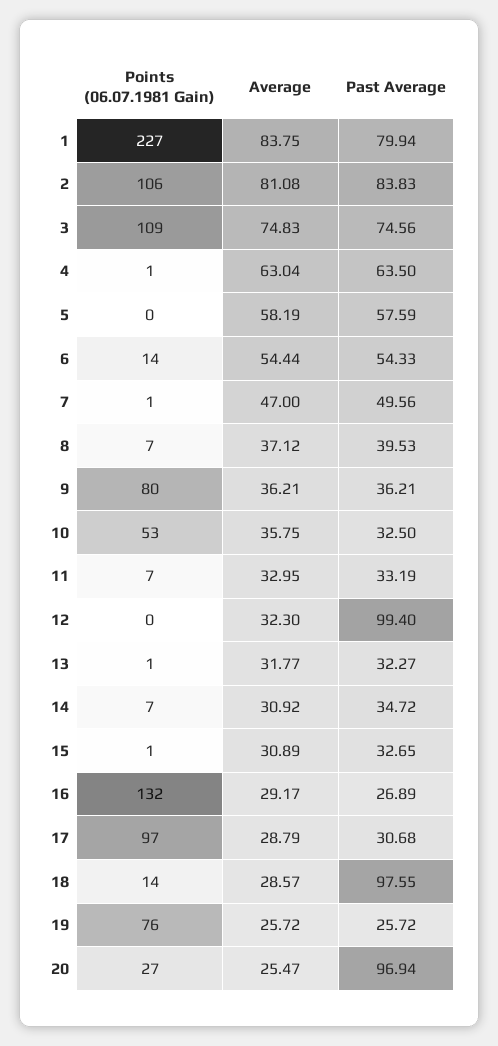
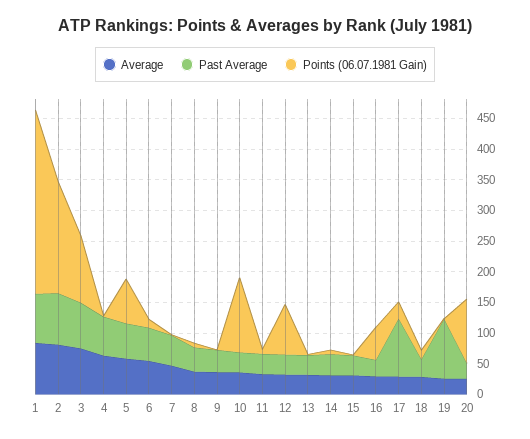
Points (06.07.1981 Gain), 1: 227 -> 300
Points (06.07.1981 Gain), 2: 106 -> 175
Points (06.07.1981 Gain), 5: 0 -> 75
Points (06.07.1981 Gain), 9: 80 -> 0
Points (06.07.1981 Gain), 10: 53 -> 125
Points (06.07.1981 Gain), 12: 0 -> 75
Past Average, 12: 99.4 -> 25
Points (06.07.1981 Gain), 16: 132 -> 50
Points (06.07.1981 Gain), 17: 97 -> 25
Past Average, 17: 30.68 -> 100
Past Average, 18: 97.55 -> 25
Points (06.07.1981 Gain), 19: 76 -> 0
Past Average, 19: 25.72 -> 100
Points (06.07.1981 Gain), 20: 27 -> 100
Past Average, 20: 96.94 -> 25

